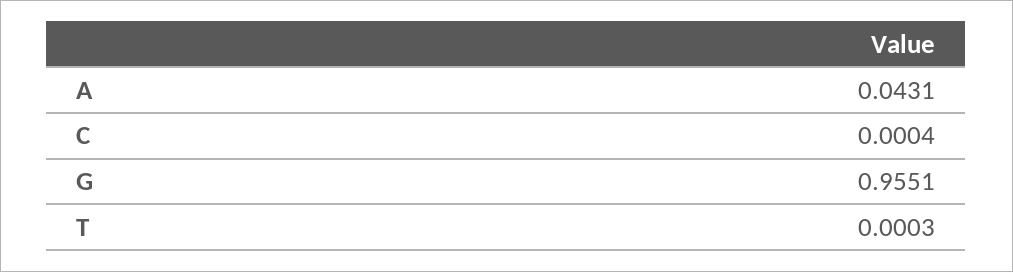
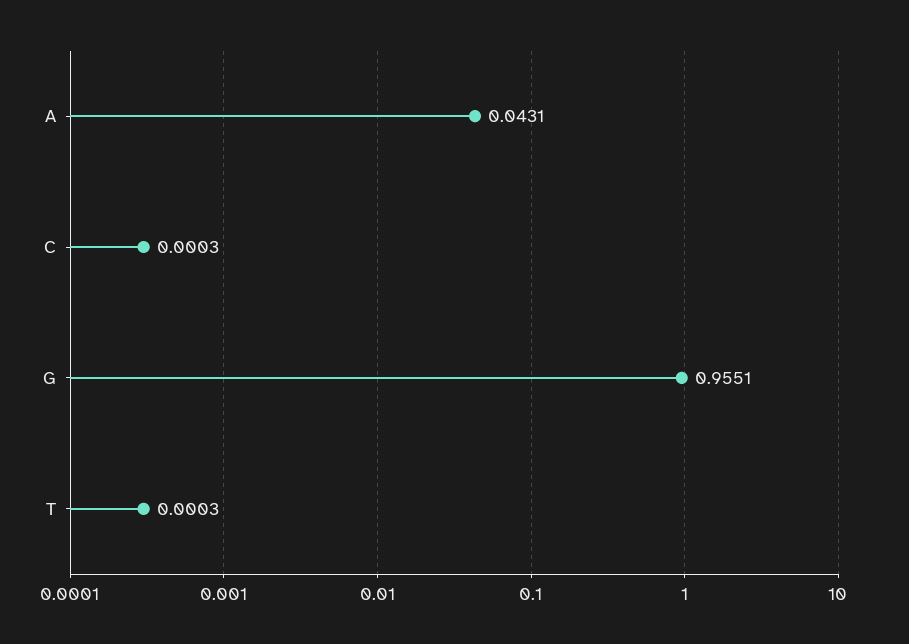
C: 0.0004 -> 0.0003

